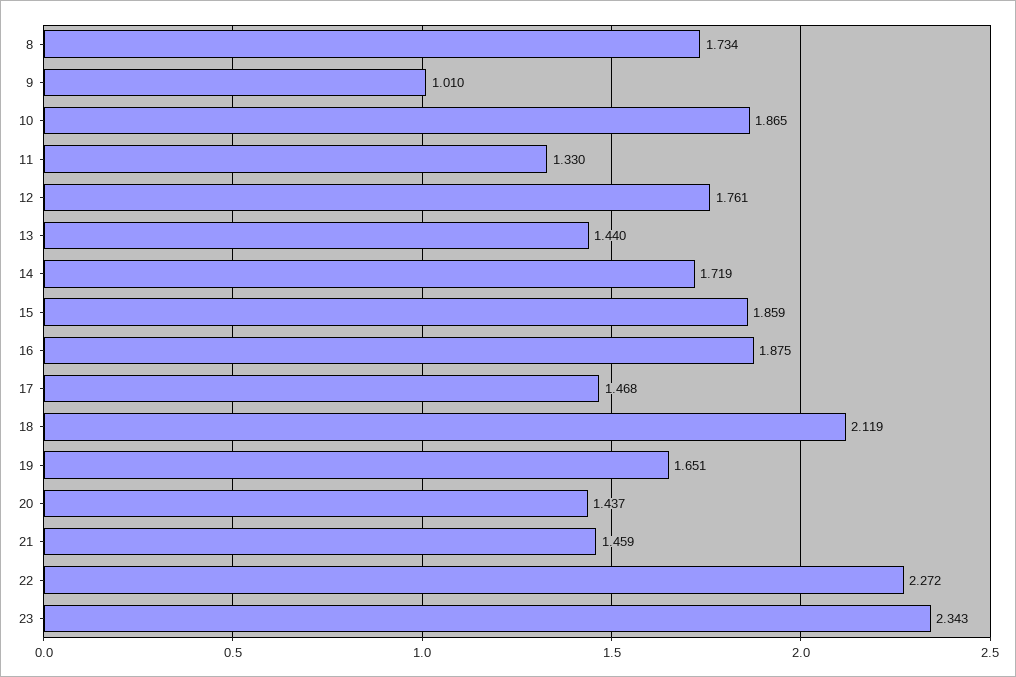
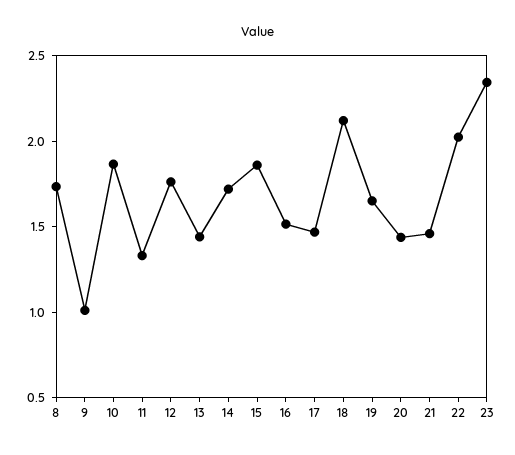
16: 1.875 -> 1.5
22: 2.272 -> 2

